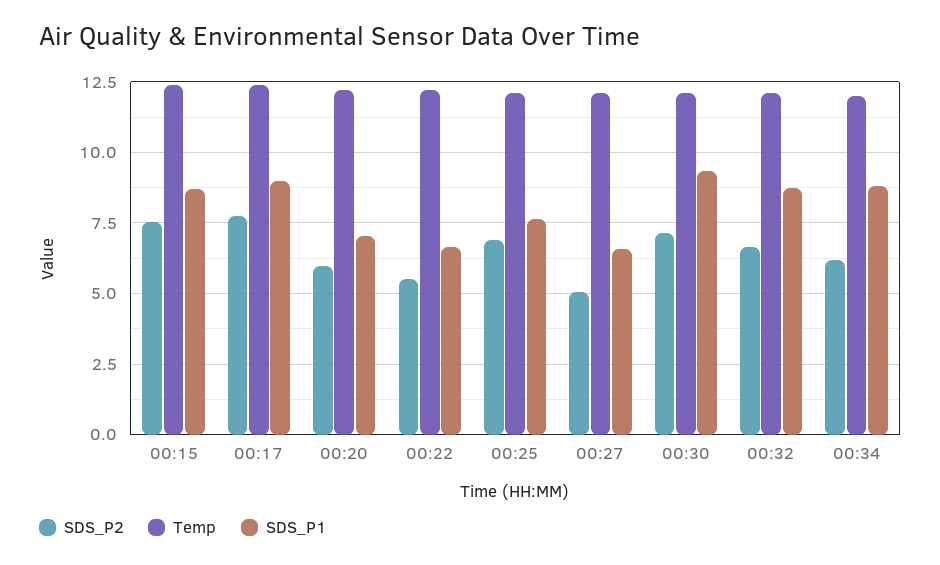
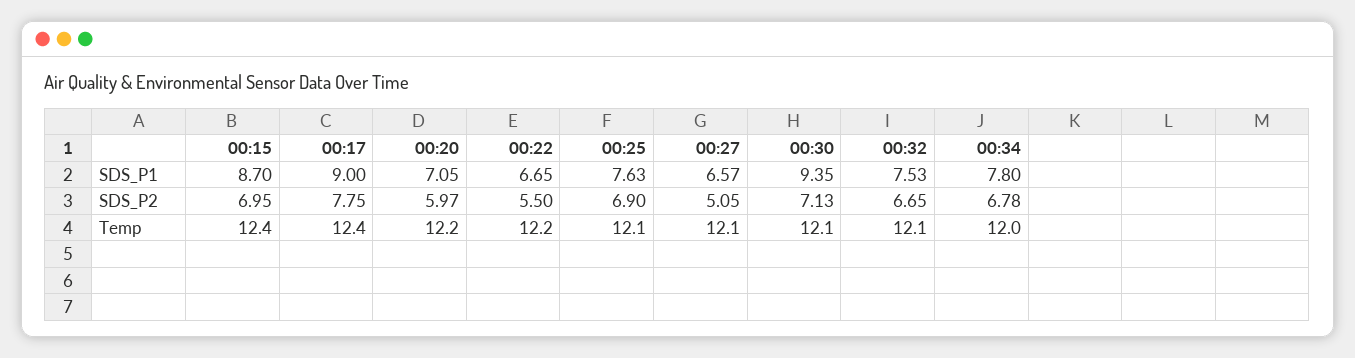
SDS_P2, 00:15: 7.5 -> 6.95
SDS_P1, 00:32: 8.75 -> 7.53
SDS_P2, 00:34: 6.25 -> 6.78
SDS_P1, 00:34: 8.75 -> 7.8

